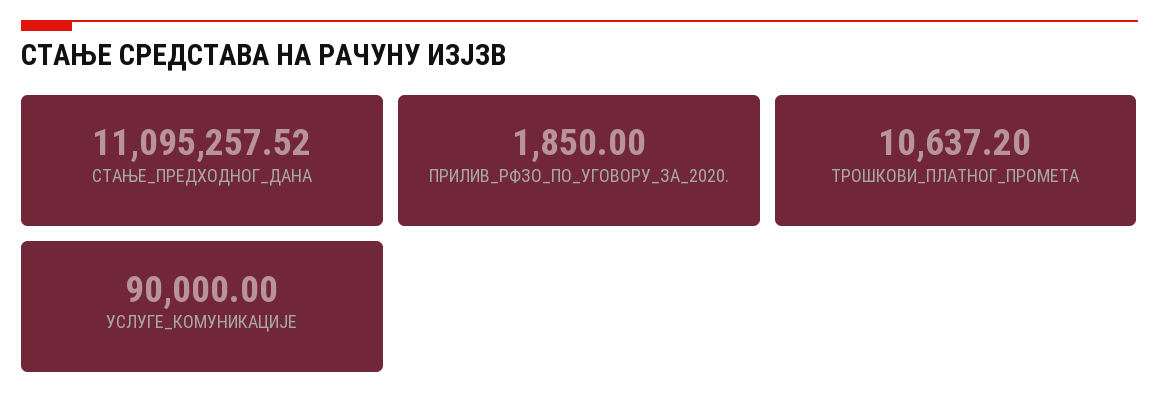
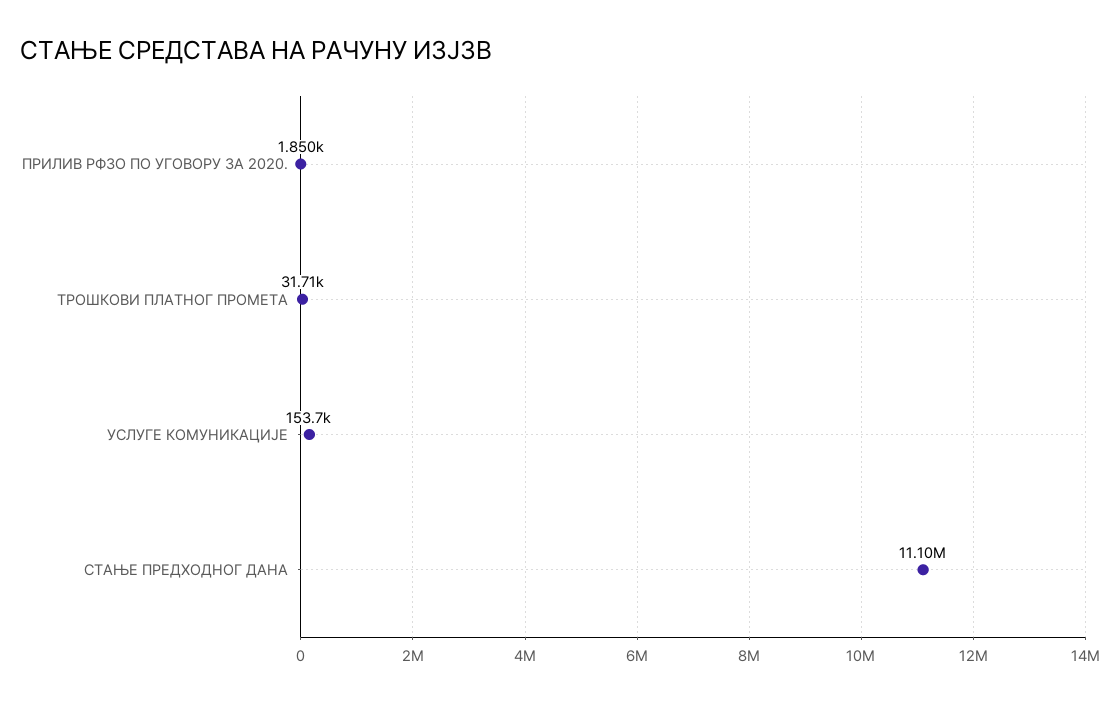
ТРОШКОВИ_ПЛАТНОГ_ПРОМЕТА: 10637.2 -> 31710
УСЛУГЕ_КОМУНИКАЦИЈЕ: 90000 -> 153700

